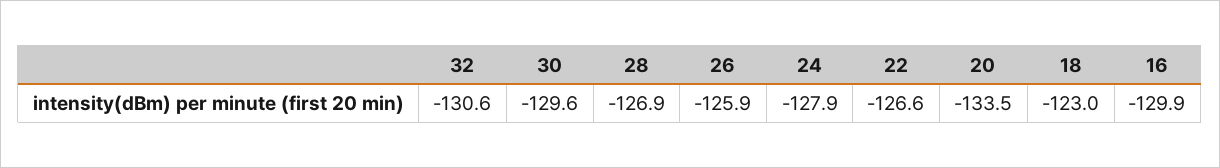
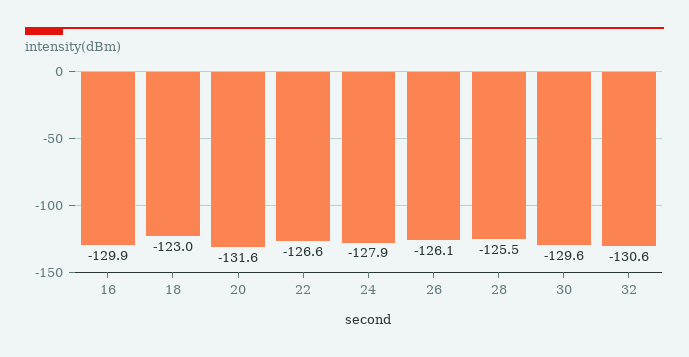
28: -126.9 -> -125.5
26: -125.9 -> -126.1
20: -133.5 -> -131.6

